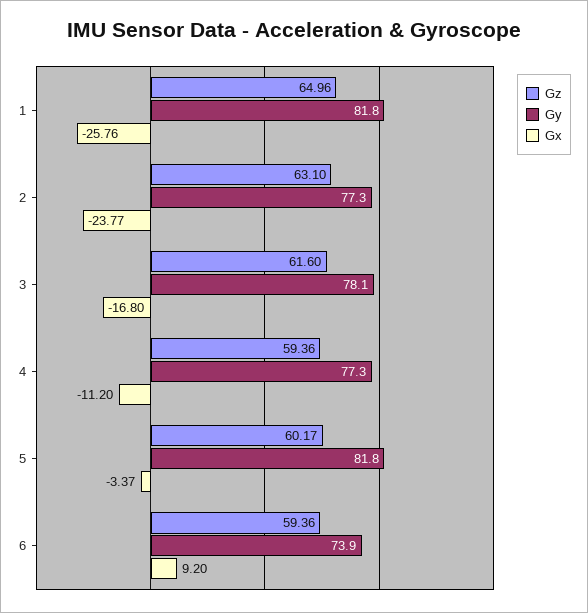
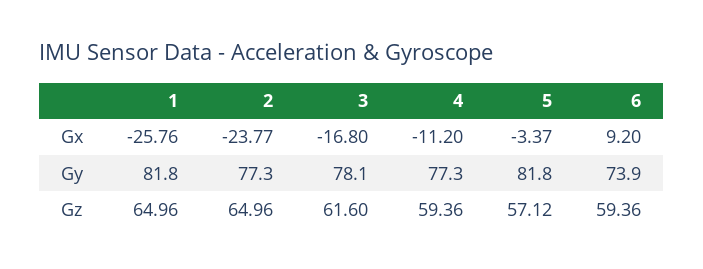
Gz, 2: 63.1 -> 64.96
Gz, 5: 60.17 -> 57.12

